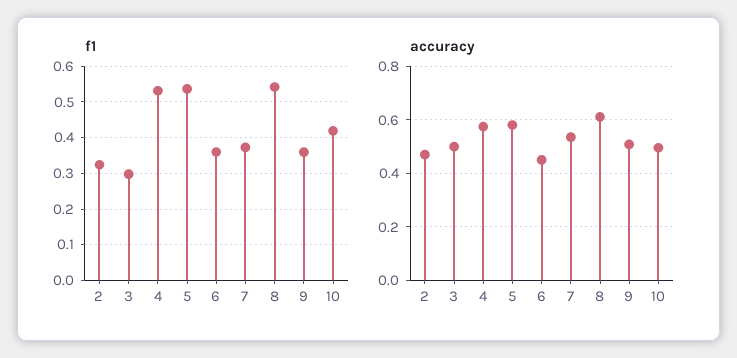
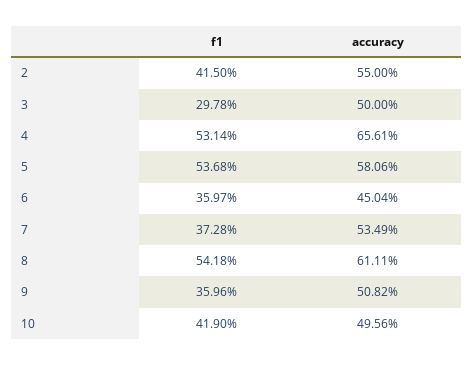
f1, 2: 0.32 -> 0.415
accuracy, 2: 0.475 -> 0.55
accuracy, 4: 0.575 -> 0.6561

